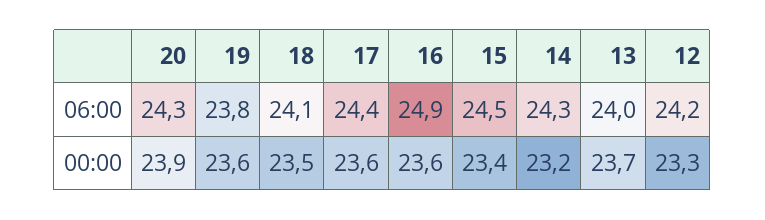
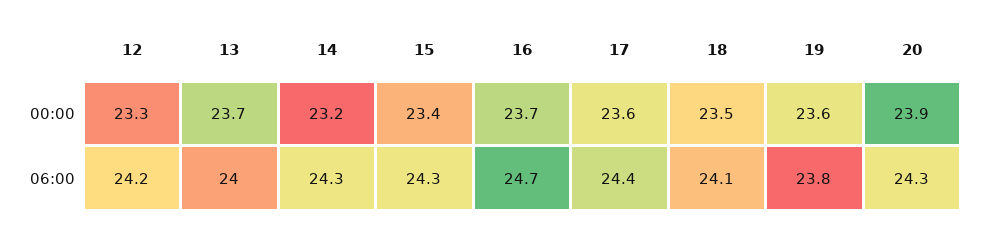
16, 06:00: 24.9 -> 24.7
15, 06:00: 24.5 -> 24.3
16, 00:00: 23.6 -> 23.7

